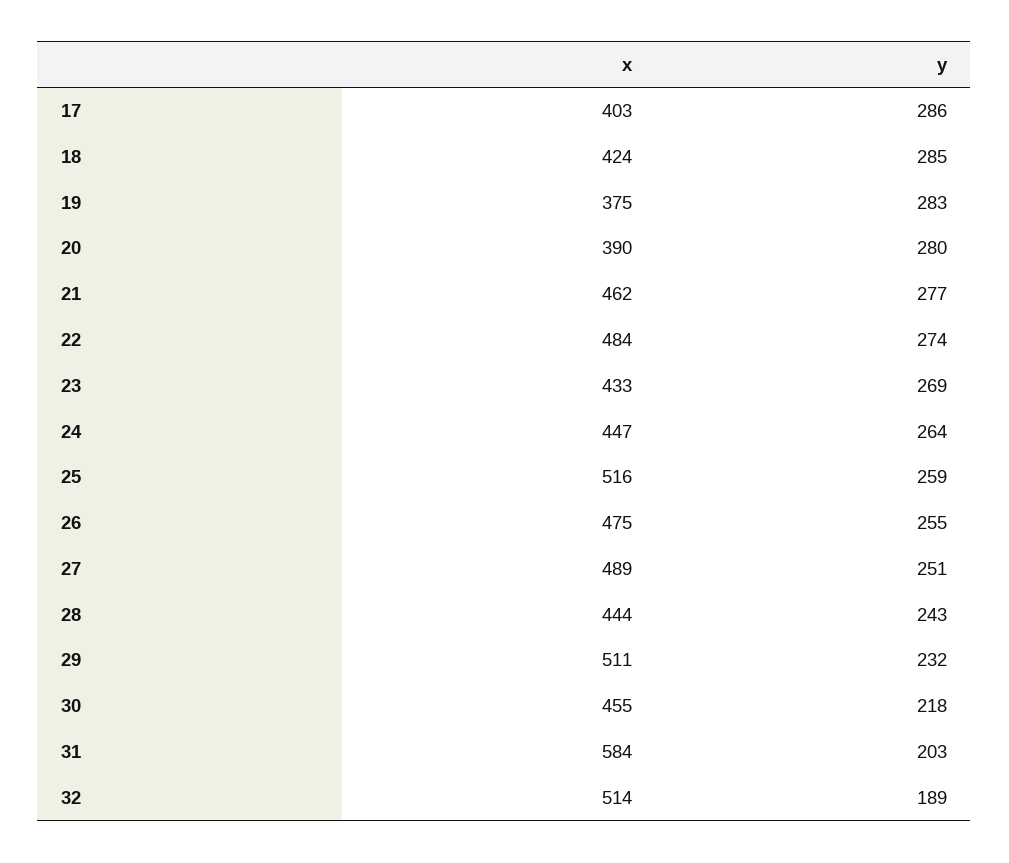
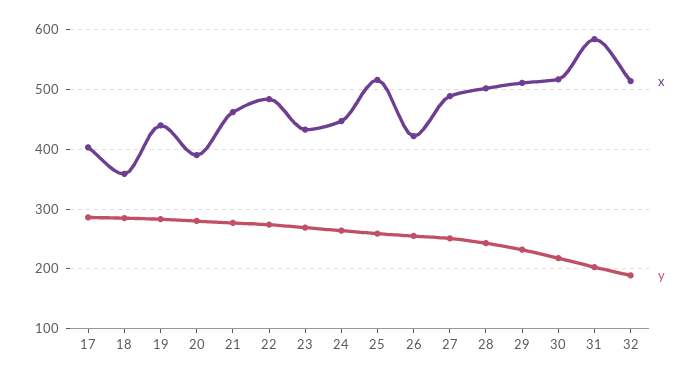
x, 18: 424 -> 360
x, 19: 375 -> 440
x, 26: 475 -> 420
x, 28: 444 -> 500
x, 30: 455 -> 520

